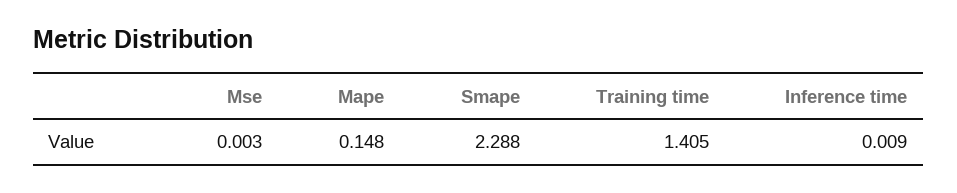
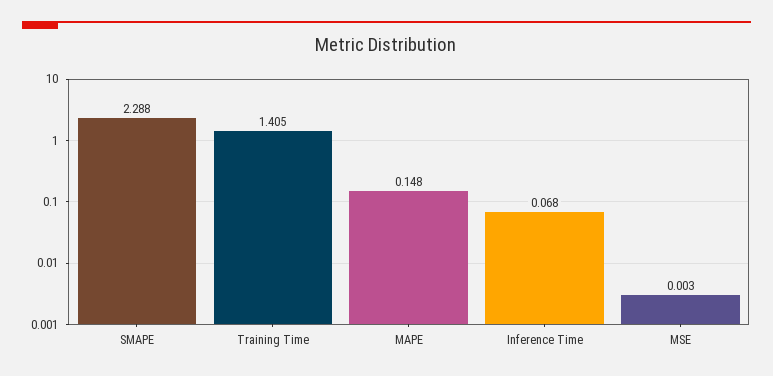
Inference time: 0.009 -> 0.068

